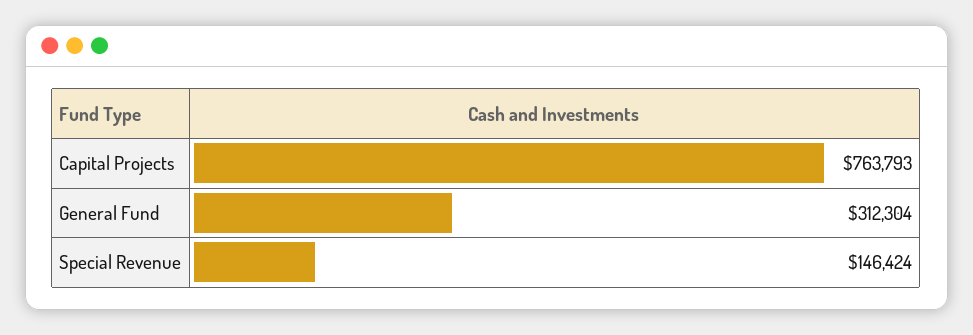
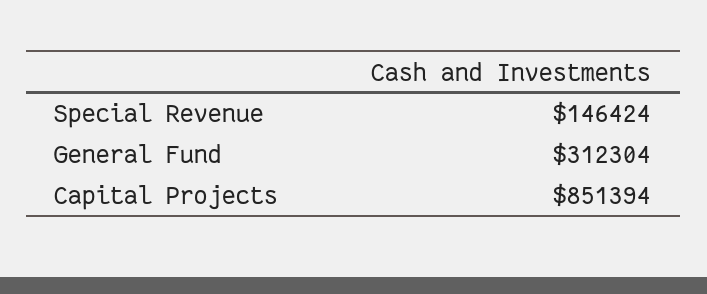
Capital Projects: 763793 -> 851394

